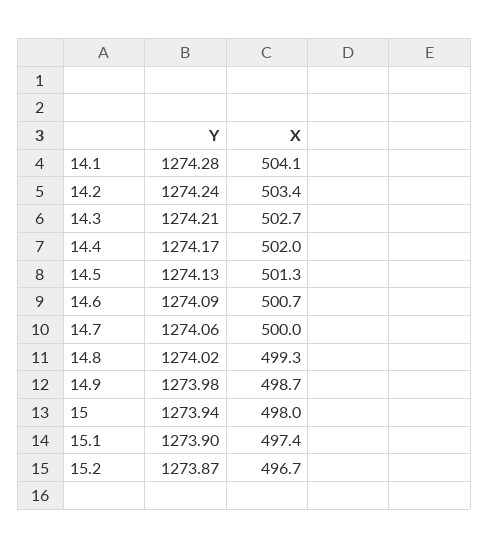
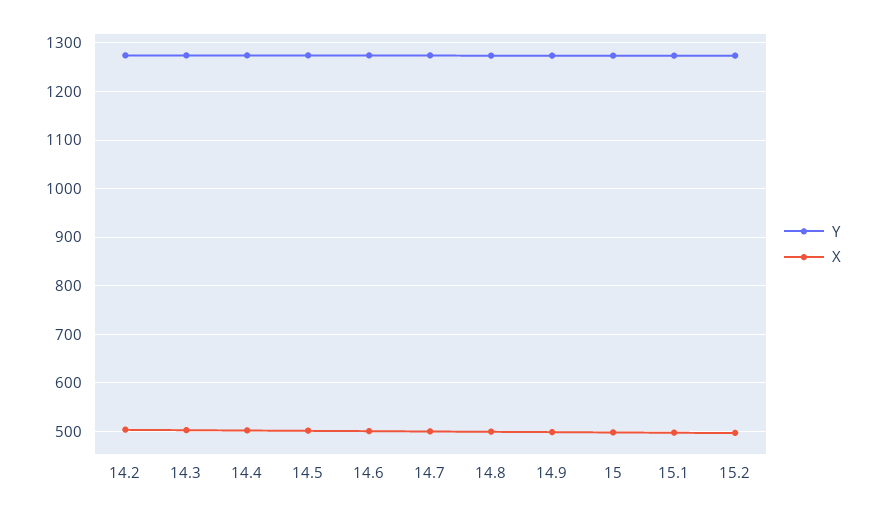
Y, 14.1: 1274.28 -> none
X, 14.1: 504.1 -> none

